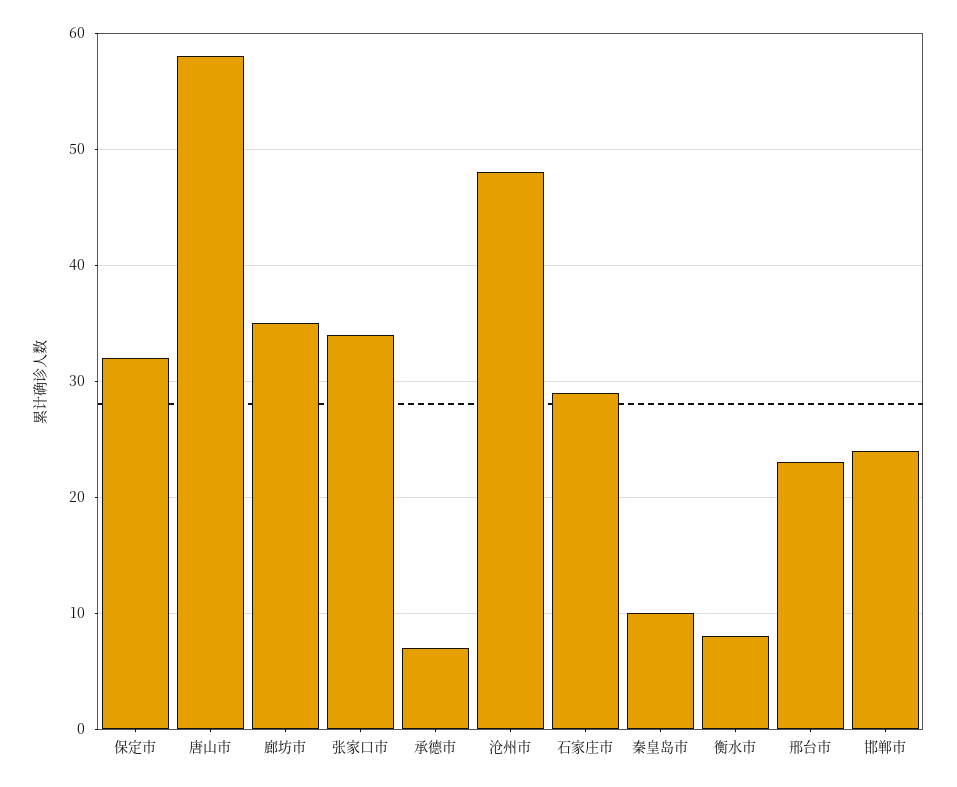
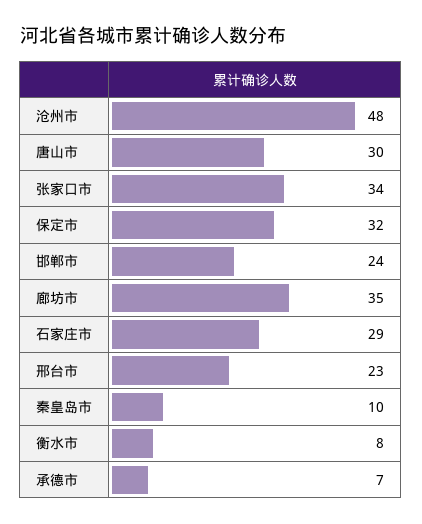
唐山市: 58 -> 30

